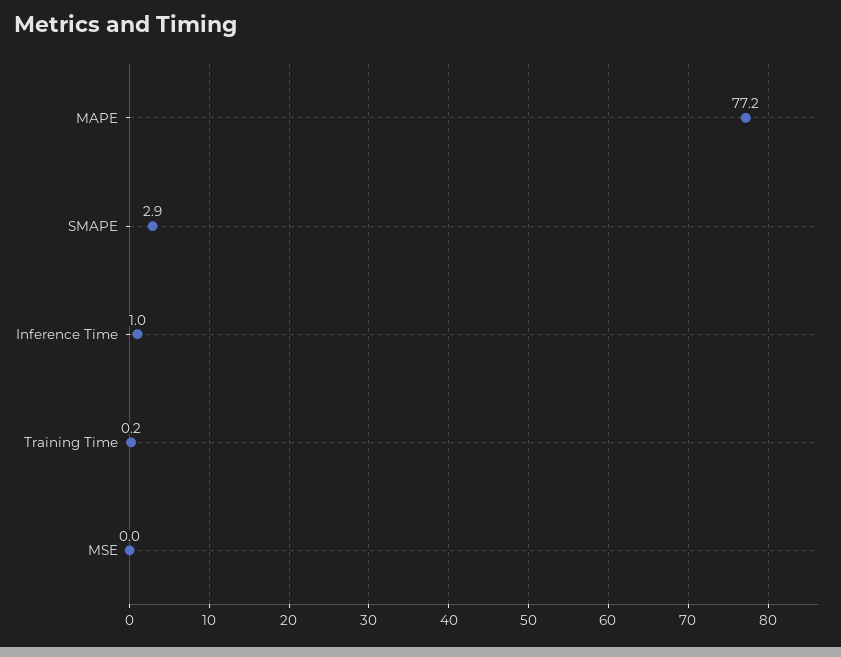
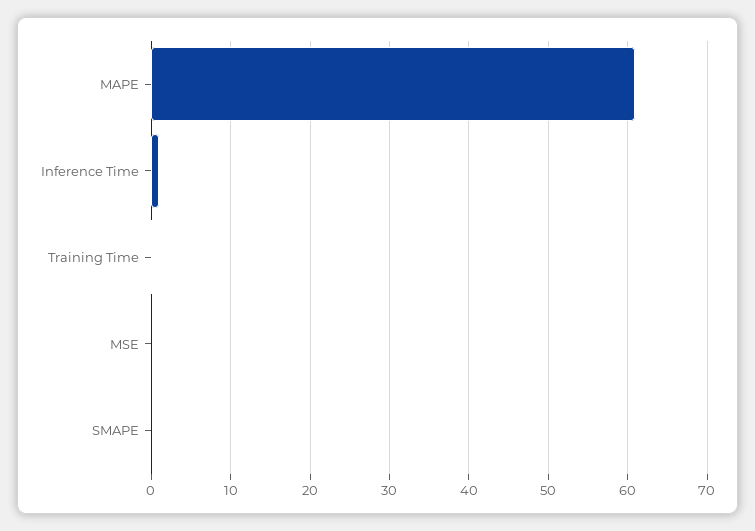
MAPE: 77.2 -> 61
SMAPE: 2.9 -> 0

